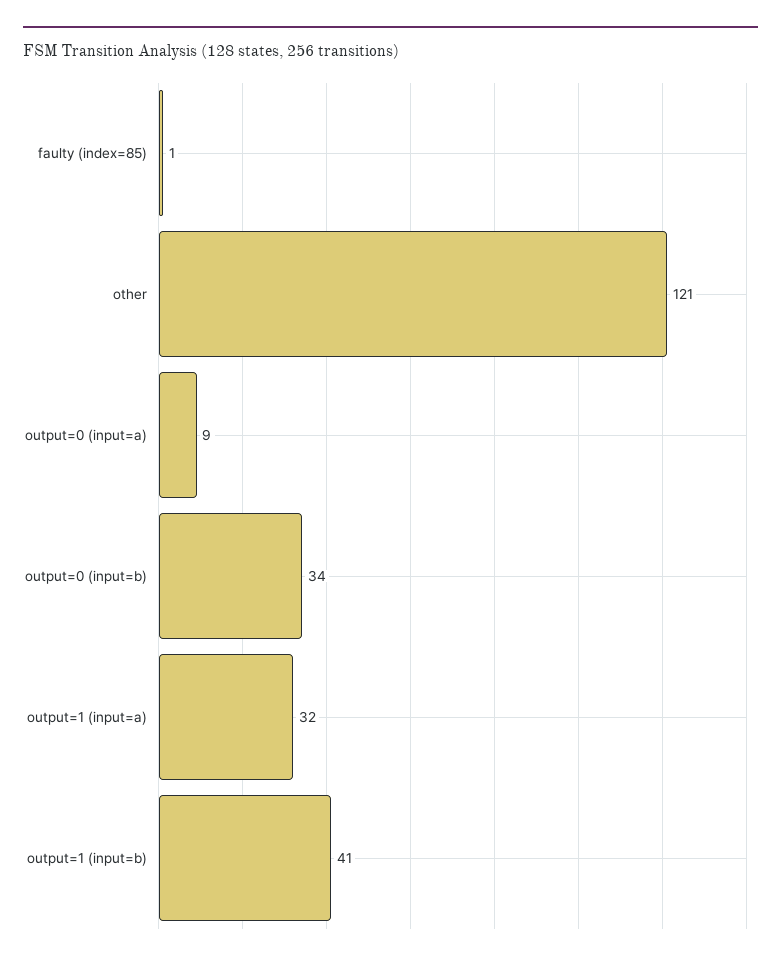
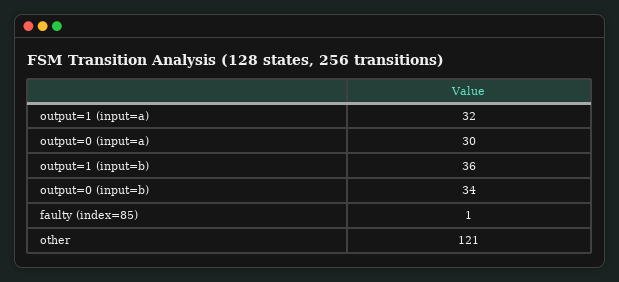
output=0 (input=a): 9 -> 30
output=1 (input=b): 41 -> 36

